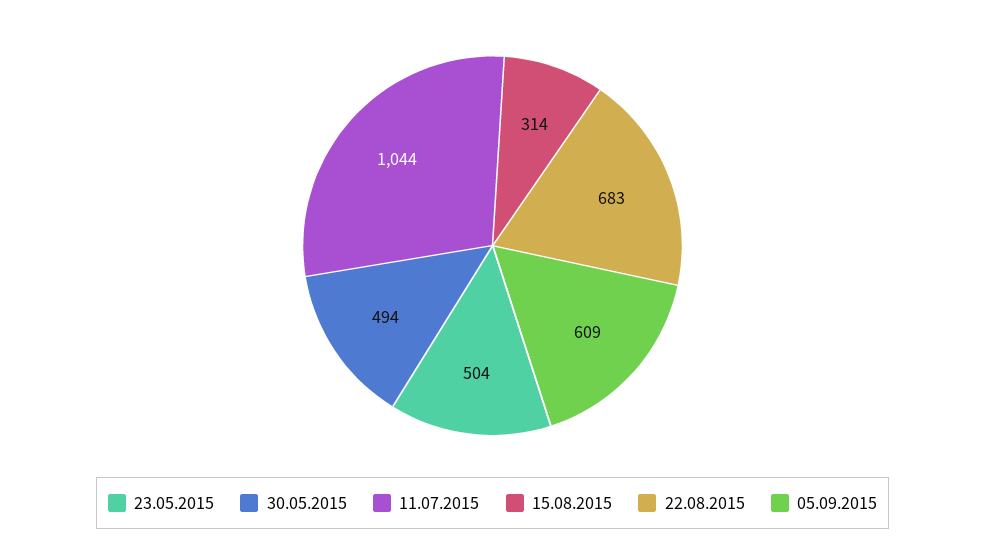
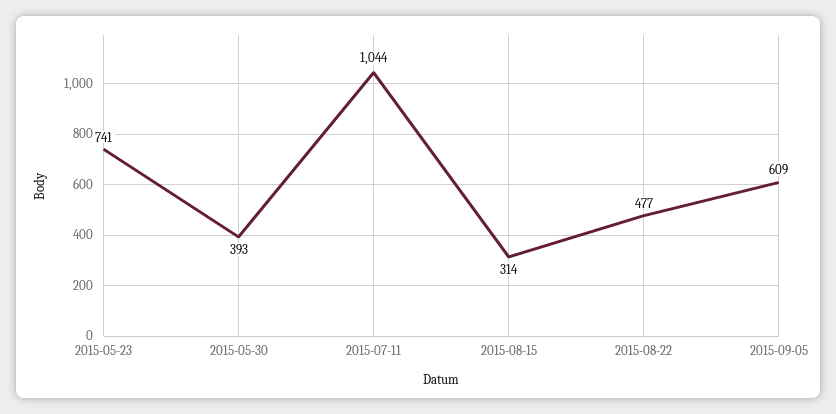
23.05.2015: 504 -> 741
30.05.2015: 494 -> 393
22.08.2015: 683 -> 477

